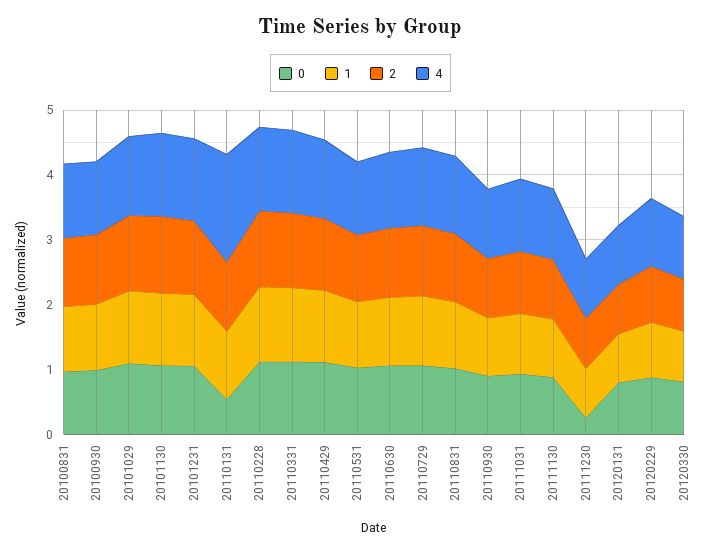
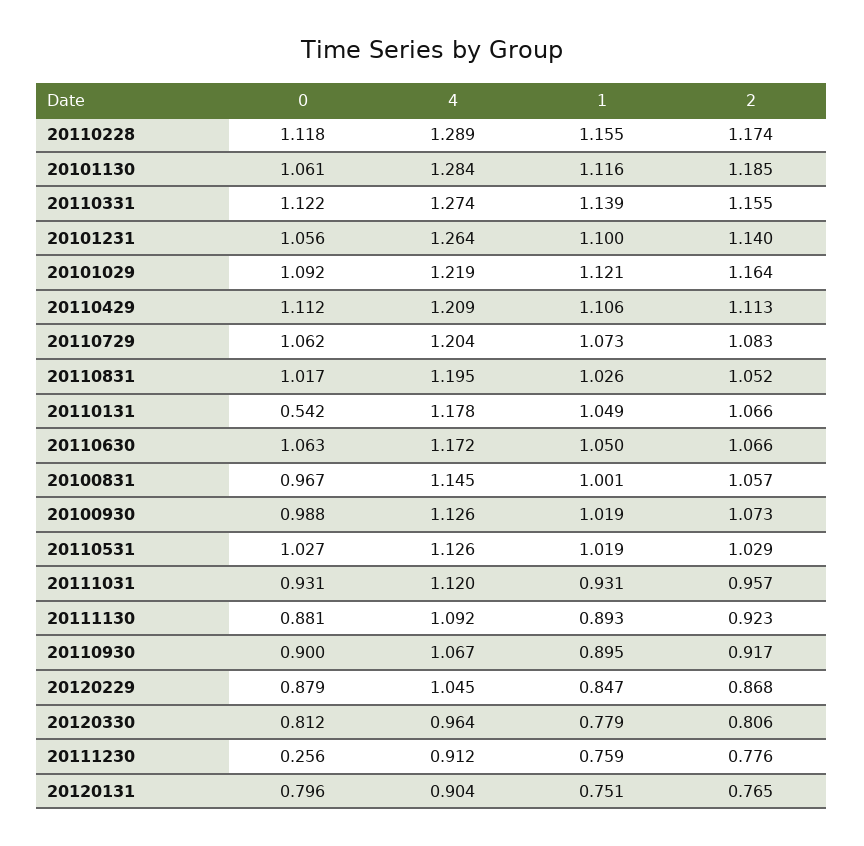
4, 20110131: 1.6 -> 1.178

